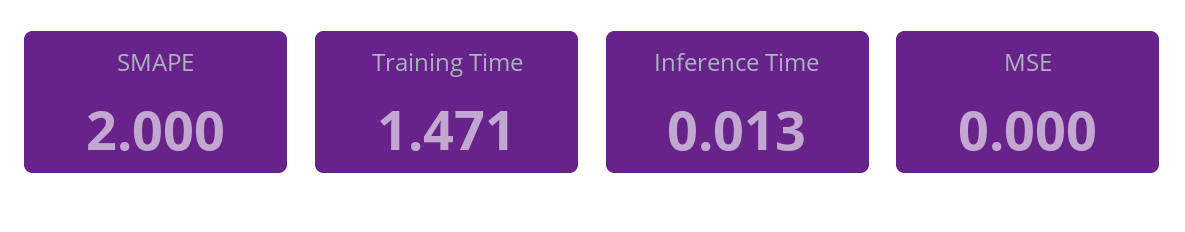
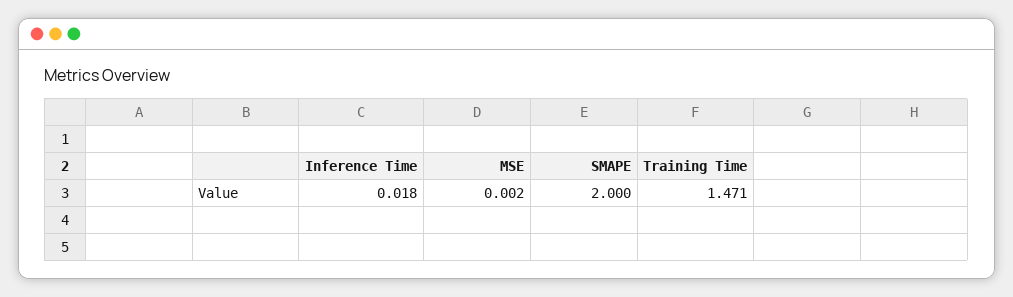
Inference Time: 0.013 -> 0.018
MSE: 0 -> 0.002

